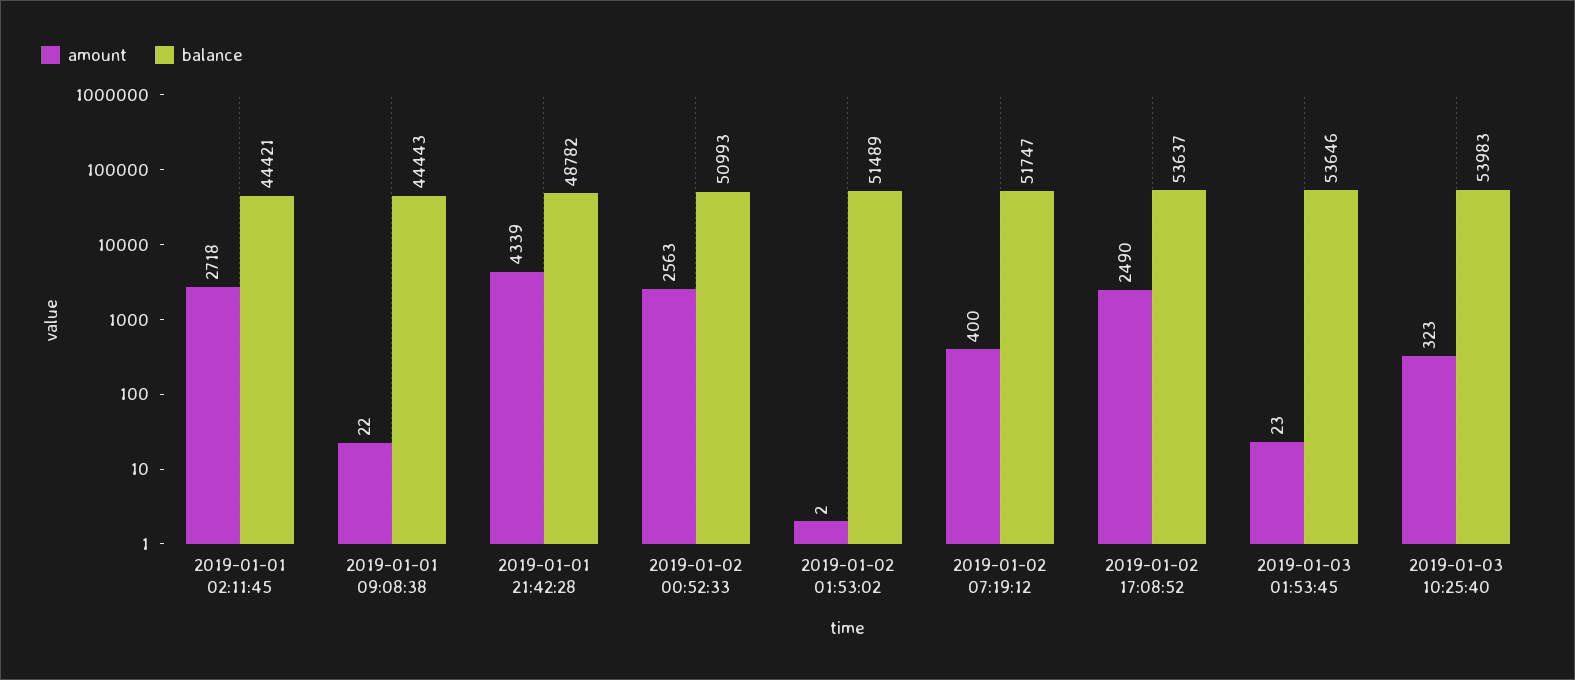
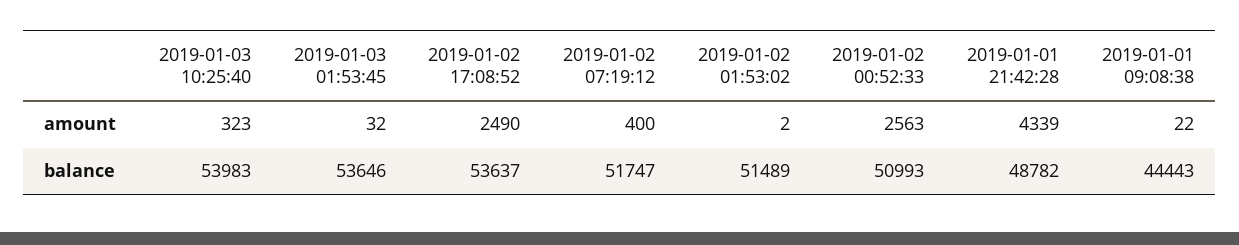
amount, 2019-01-01 02:11:45: 2718 -> none
balance, 2019-01-01 02:11:45: 44421 -> none
amount, 2019-01-03 01:53:45: 23 -> 32

